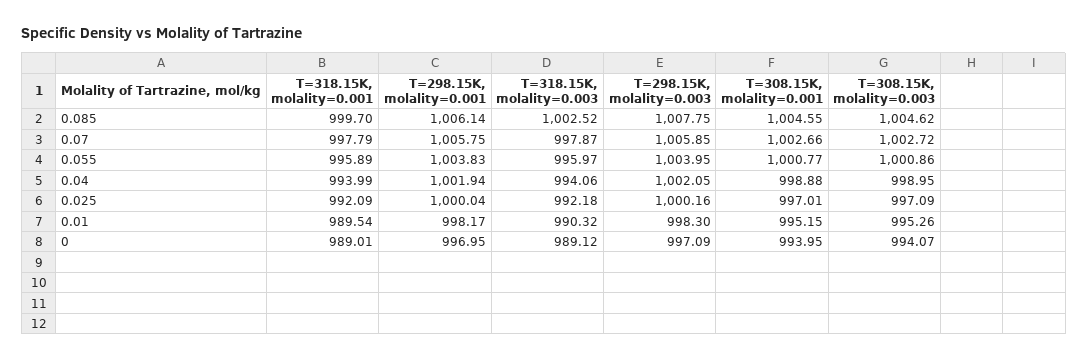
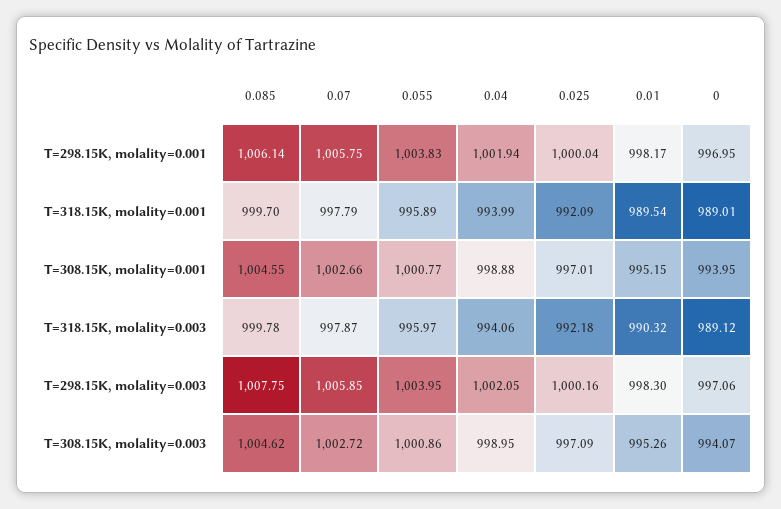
T=318.15K, molality=0.003, 0.085: 1002.52 -> 999.78
T=298.15K, molality=0.003, 0: 997.09 -> 997.06

